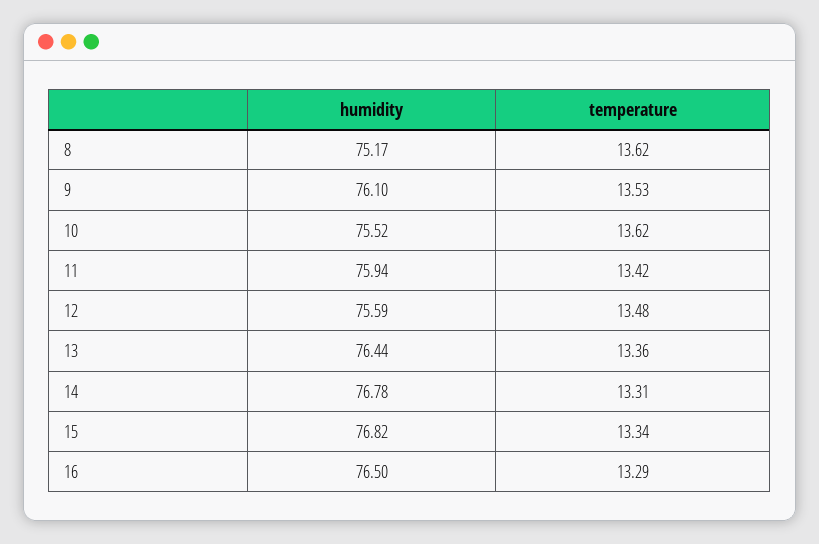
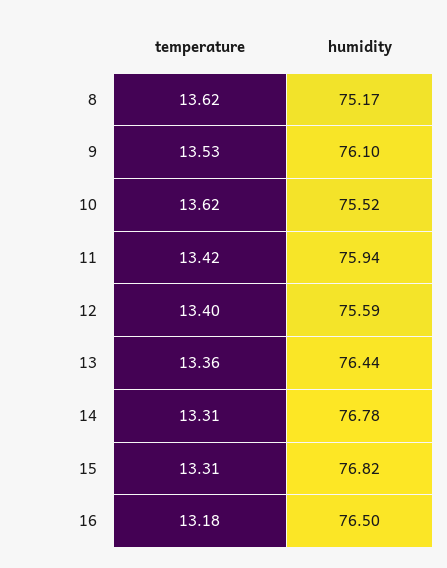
temperature, 12: 13.48 -> 13.4
temperature, 15: 13.34 -> 13.31
temperature, 16: 13.29 -> 13.18

